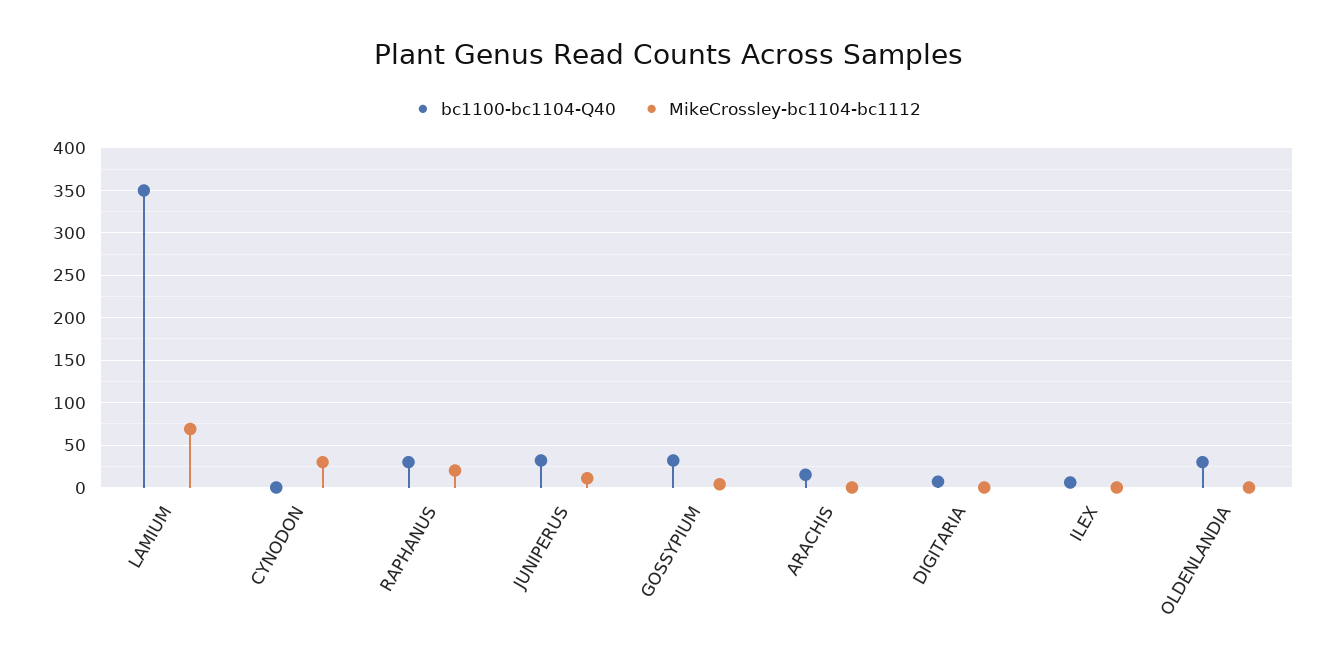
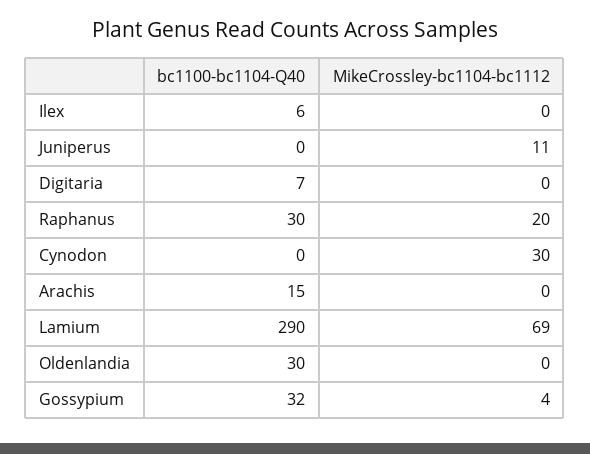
bc1100-bc1104-Q40, LAMIUM: 350 -> 290
bc1100-bc1104-Q40, JUNIPERUS: 30 -> 0

